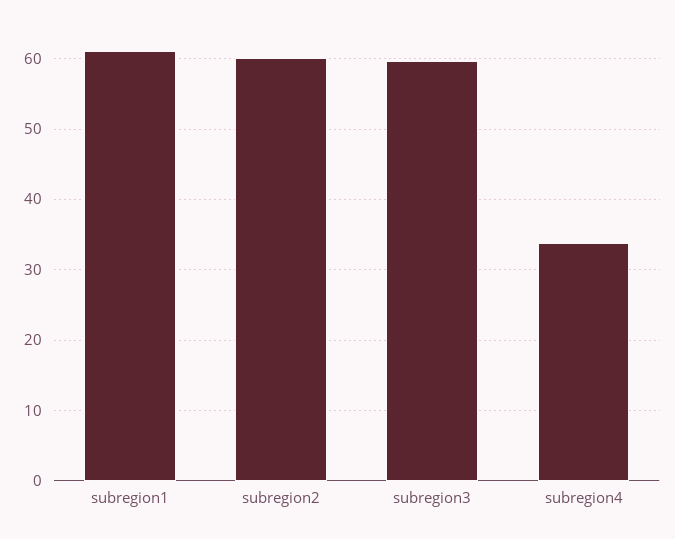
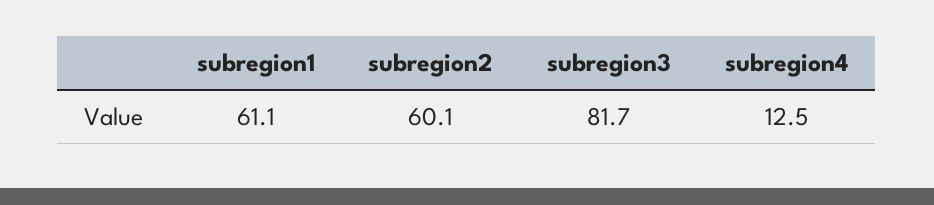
subregion3: 60 -> 81.7
subregion4: 34 -> 12.5

